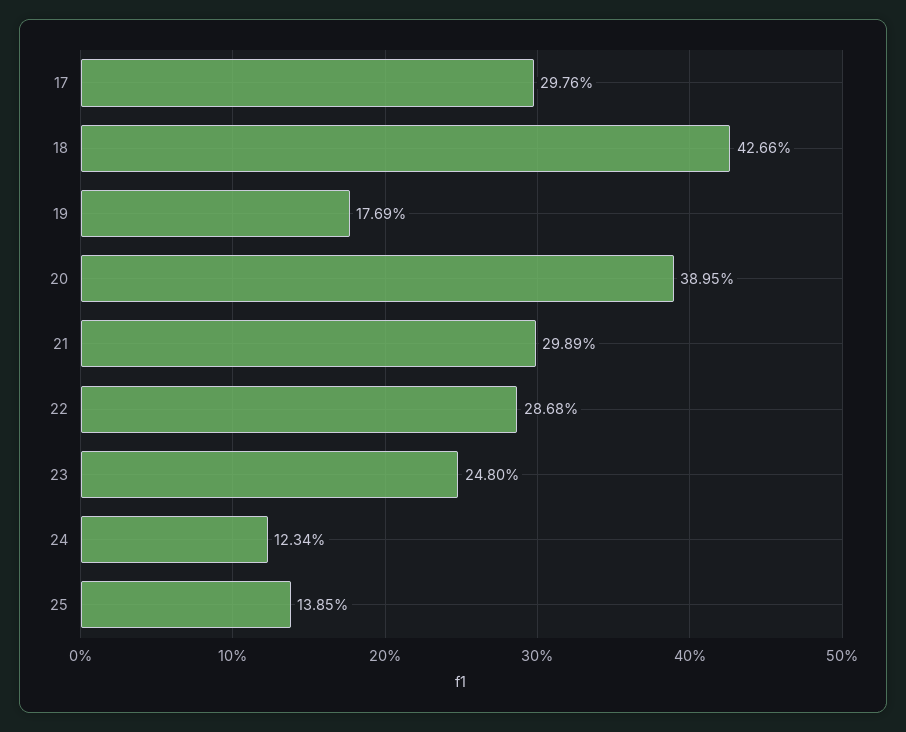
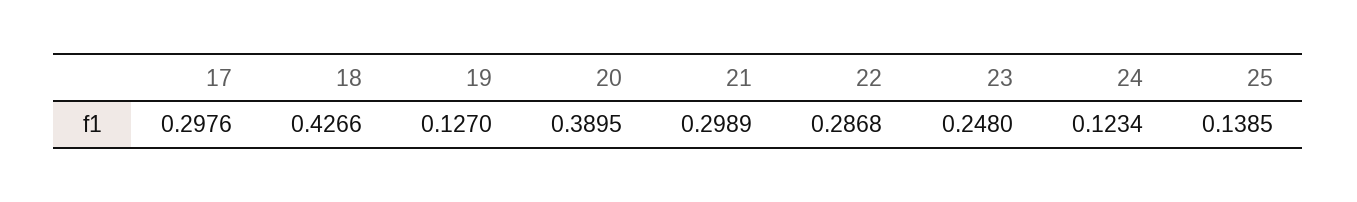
19: 0.1769 -> 0.127

